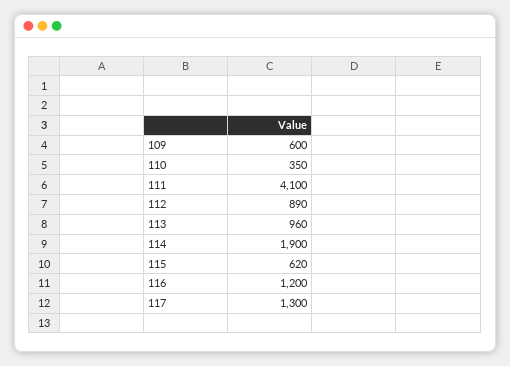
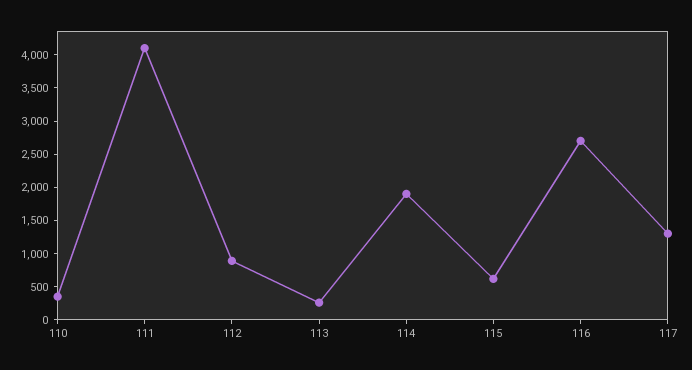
109: 600 -> none
113: 960 -> 250
116: 1200 -> 2750

